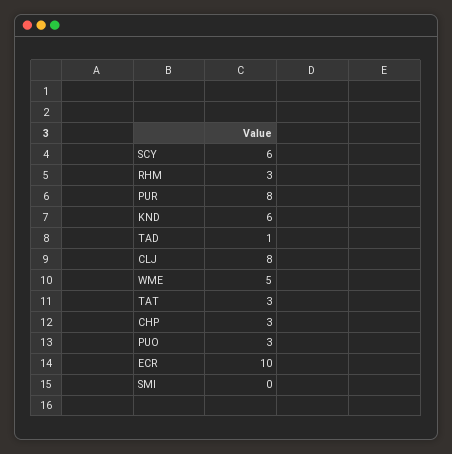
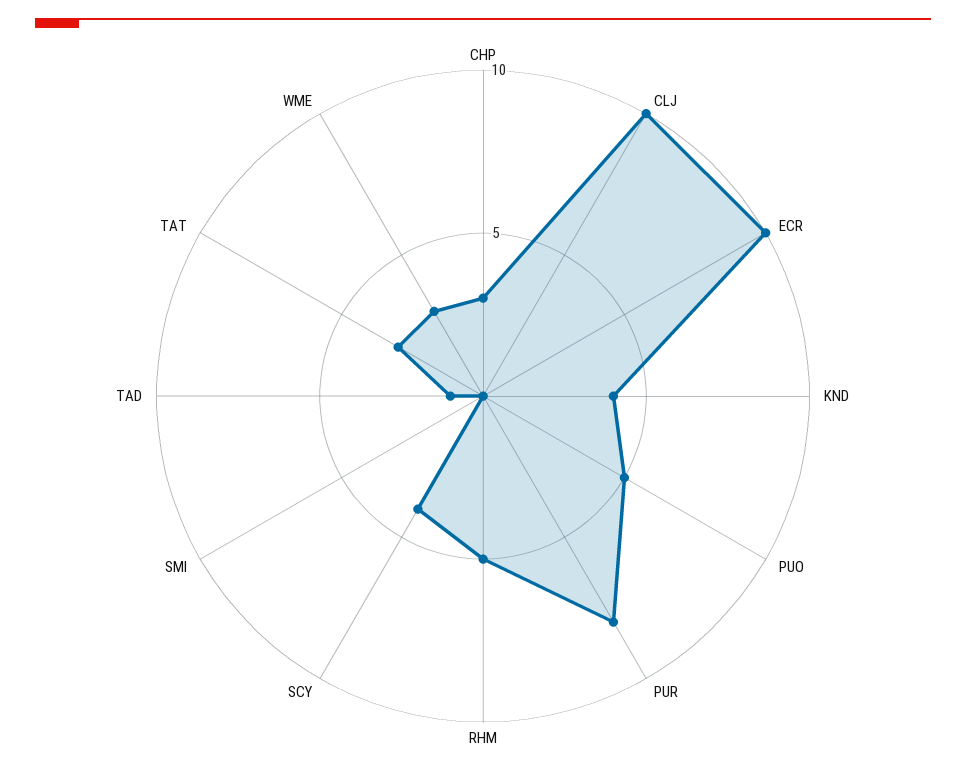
SCY: 6 -> 4
RHM: 3 -> 5
KND: 6 -> 4
CLJ: 8 -> 10
WME: 5 -> 3
PUO: 3 -> 5

